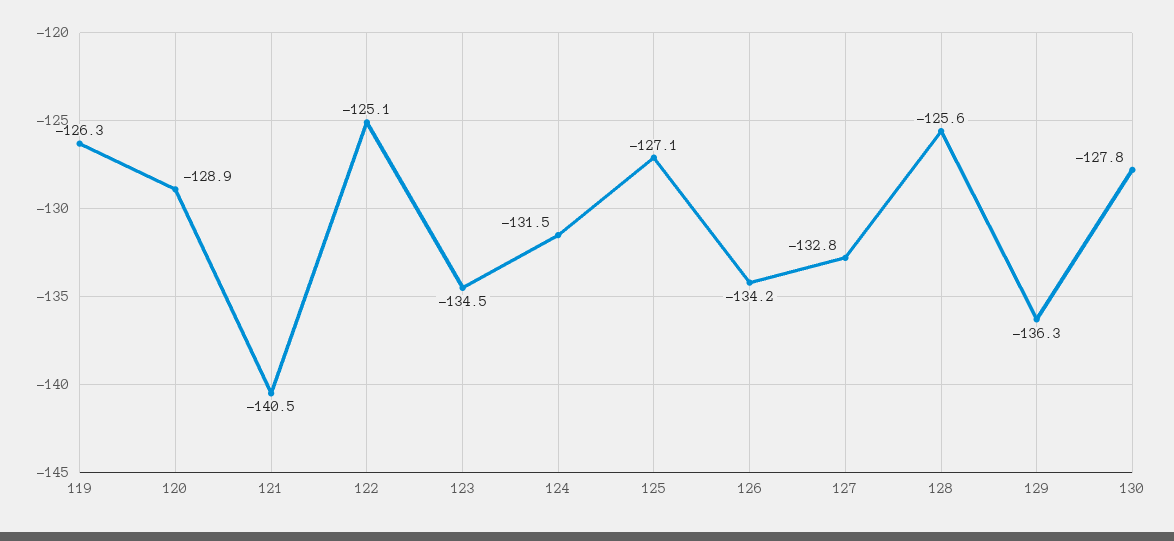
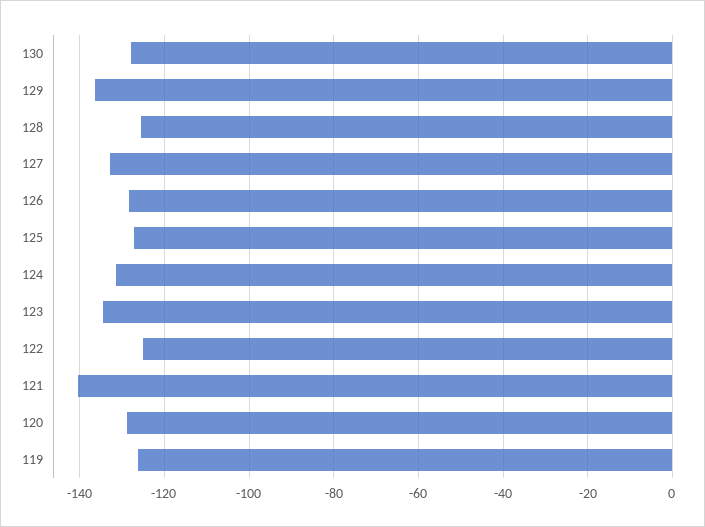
126: -134.2 -> -128

